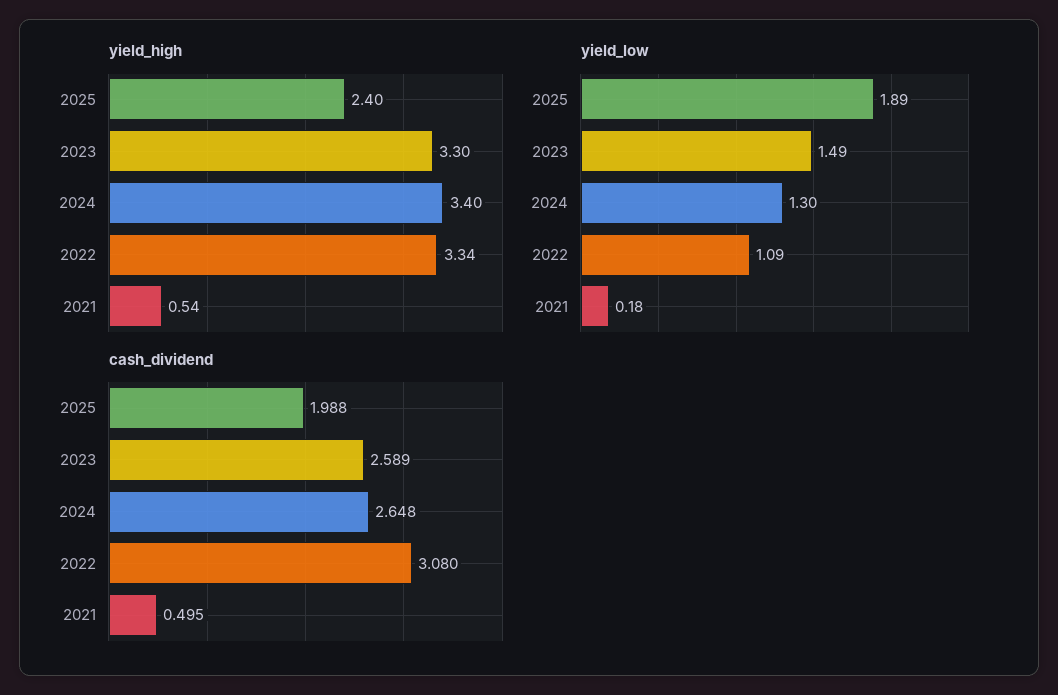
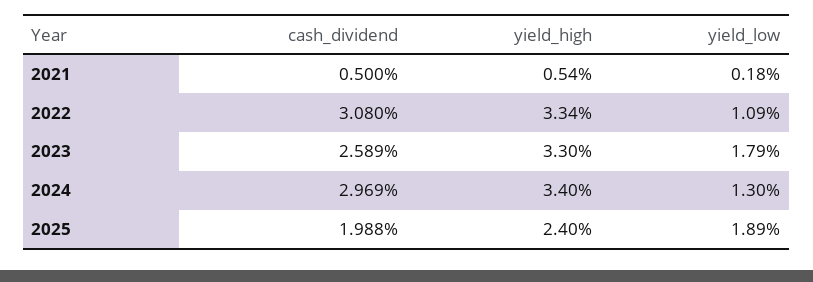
yield_low, 2023: 1.49 -> 1.79
cash_dividend, 2024: 2.648 -> 2.969
cash_dividend, 2021: 0.495 -> 0.5

